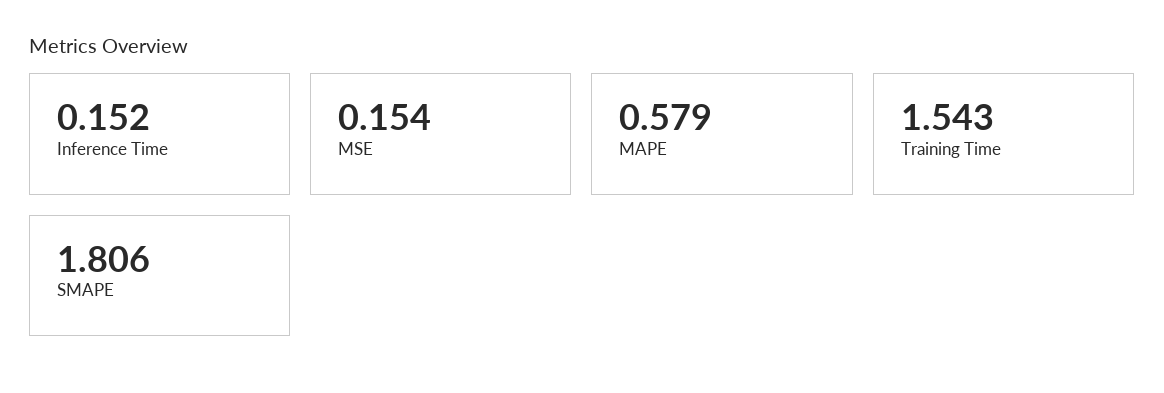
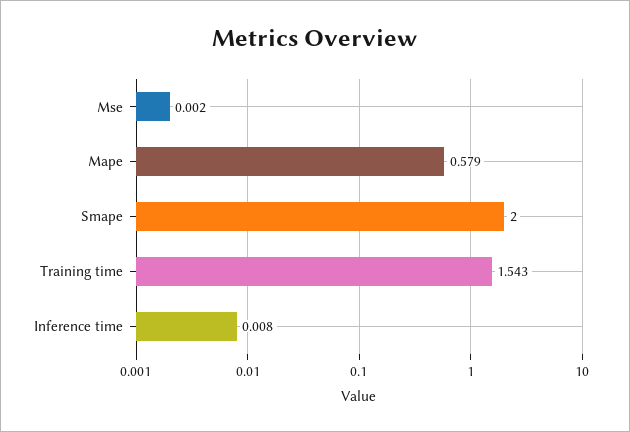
Inference Time: 0.152 -> 0.008
MSE: 0.154 -> 0.002
SMAPE: 1.806 -> 2

